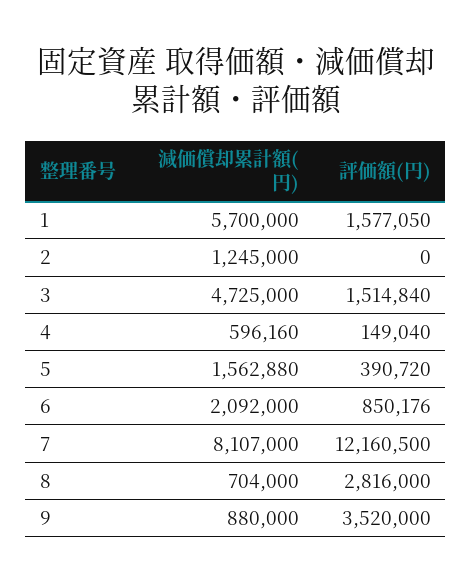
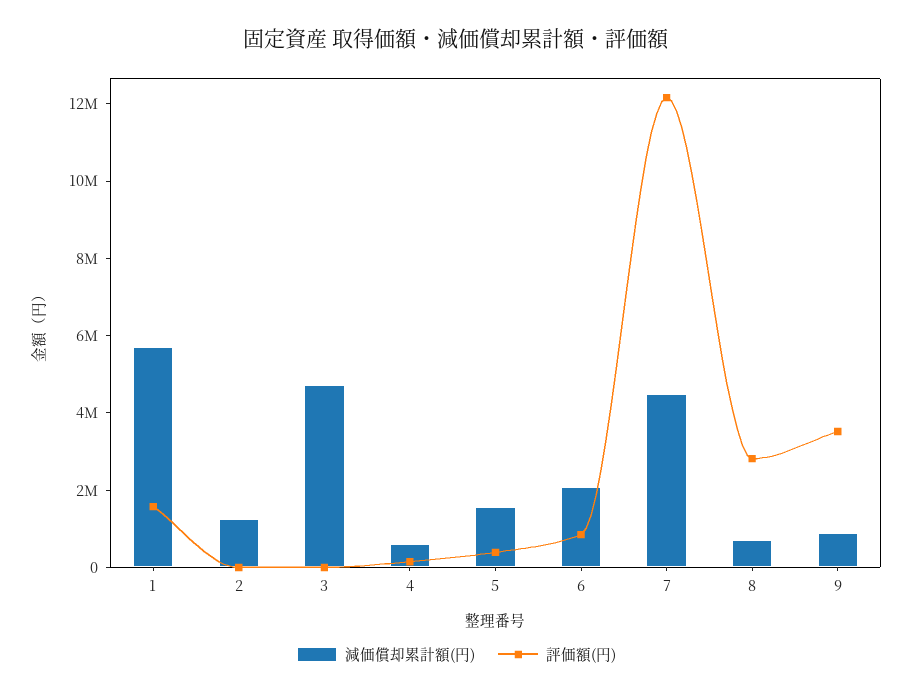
評価額(円), 3: 1514840 -> 0
減価償却累計額(円), 7: 8107000 -> 4500000

